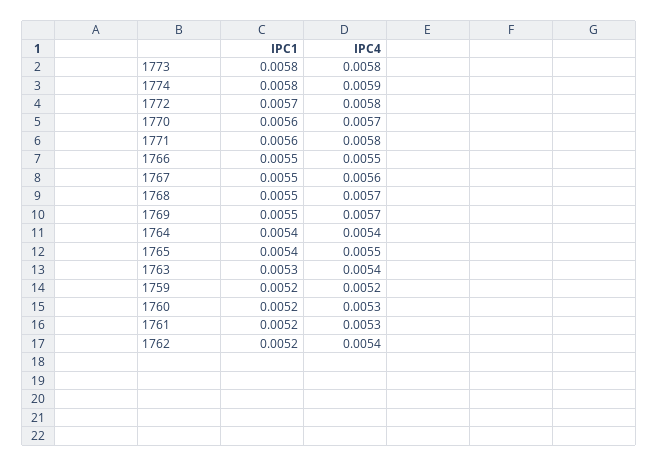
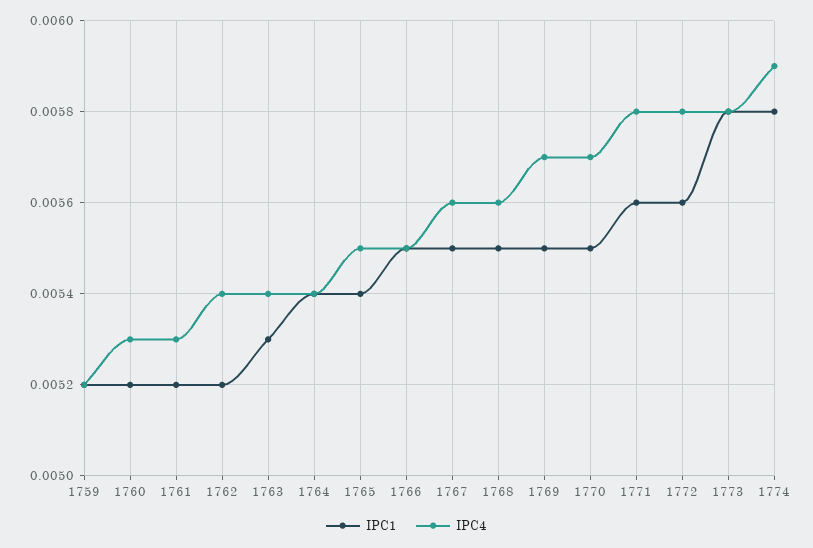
IPC1, 1772: 0.0057 -> 0.0056
IPC1, 1770: 0.0056 -> 0.0055
IPC4, 1768: 0.0057 -> 0.0056

